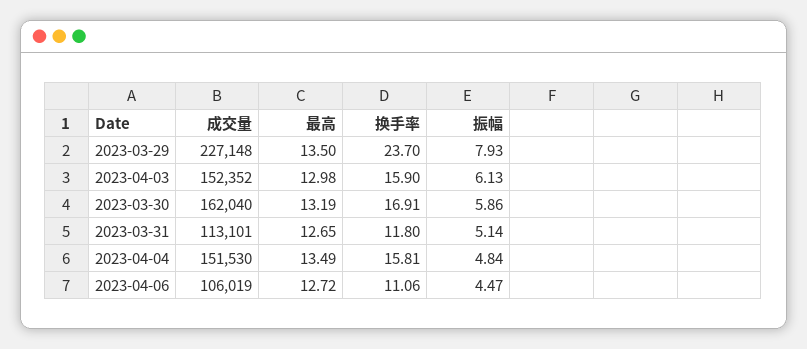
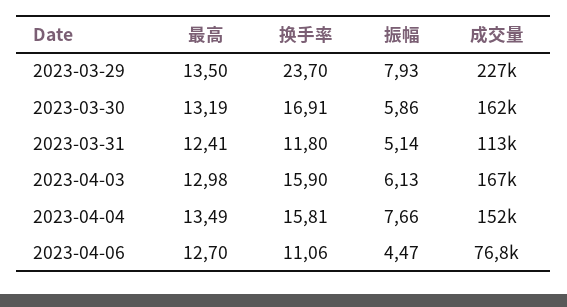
成交量, 2023-04-03: 152352 -> 167000
最高, 2023-03-31: 12.65 -> 12.41
振幅, 2023-04-04: 4.84 -> 7.66
成交量, 2023-04-06: 106019 -> 76800
最高, 2023-04-06: 12.72 -> 12.7

